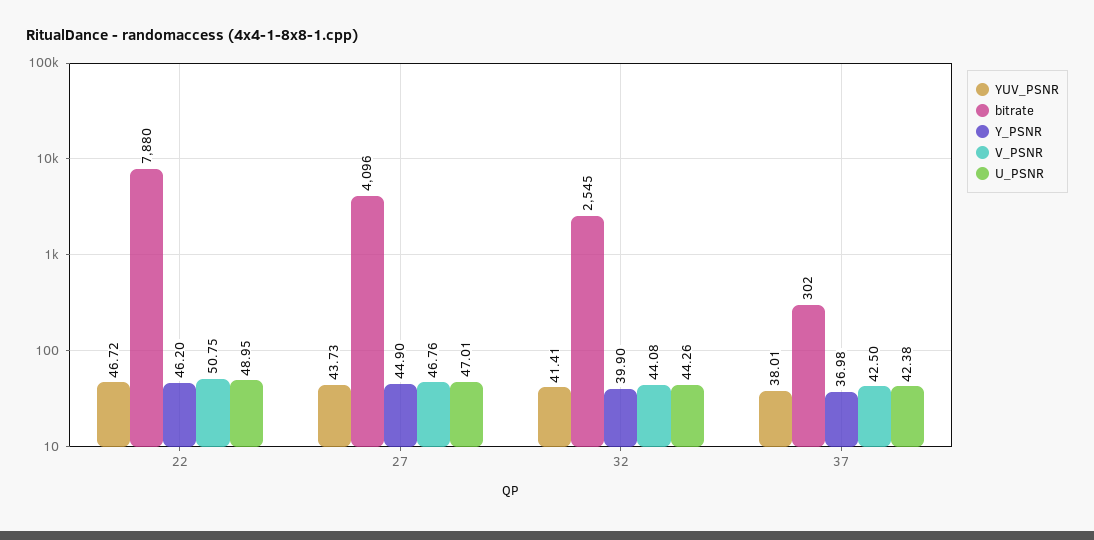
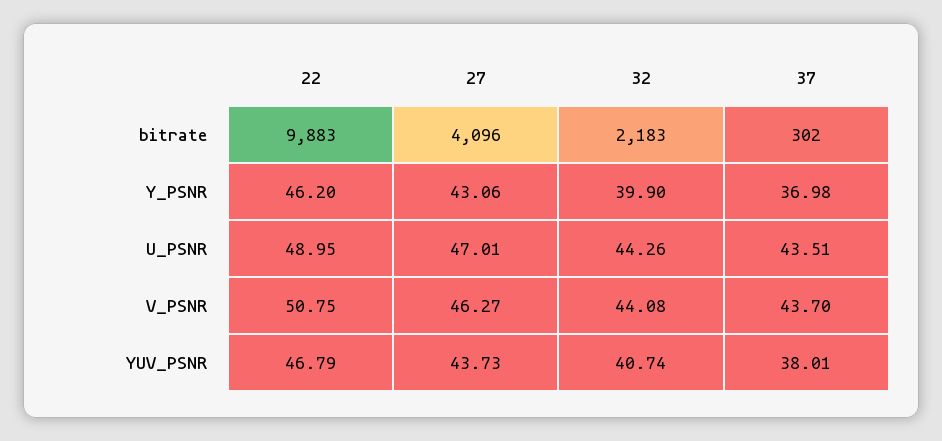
YUV_PSNR, 22: 46.72 -> 46.79
bitrate, 22: 7880 -> 9883
Y_PSNR, 27: 44.9 -> 43.06
V_PSNR, 27: 46.76 -> 46.27
YUV_PSNR, 32: 41.41 -> 40.74
bitrate, 32: 2545 -> 2183
V_PSNR, 37: 42.5 -> 43.7
U_PSNR, 37: 42.38 -> 43.51

